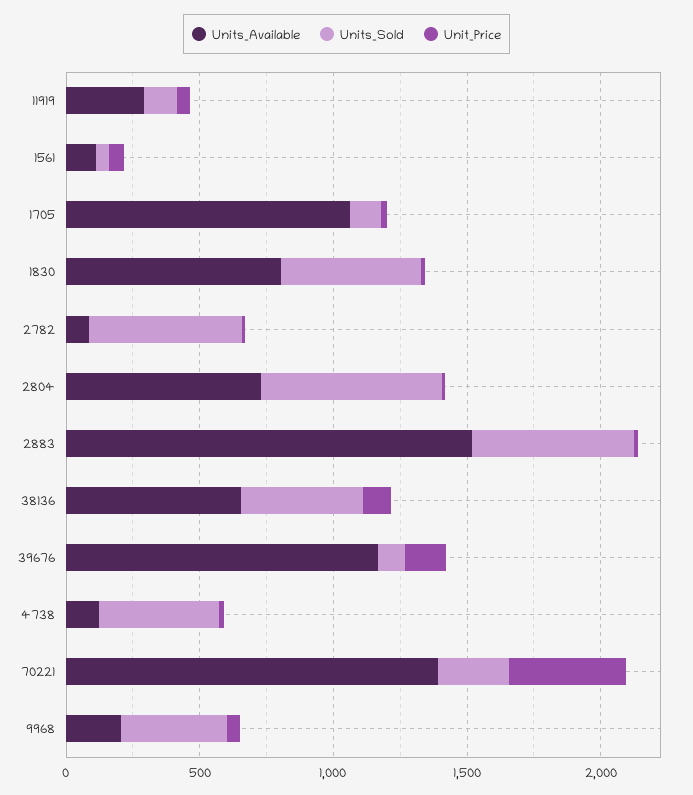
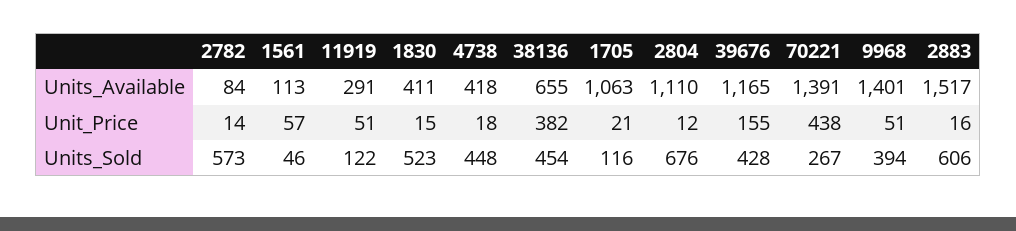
Units_Available, 1830: 800 -> 411
Units_Available, 2804: 700 -> 1110
Unit_Price, 38136: 100 -> 382
Units_Sold, 39676: 100 -> 428
Units_Available, 4738: 100 -> 418
Units_Available, 9968: 200 -> 1401

